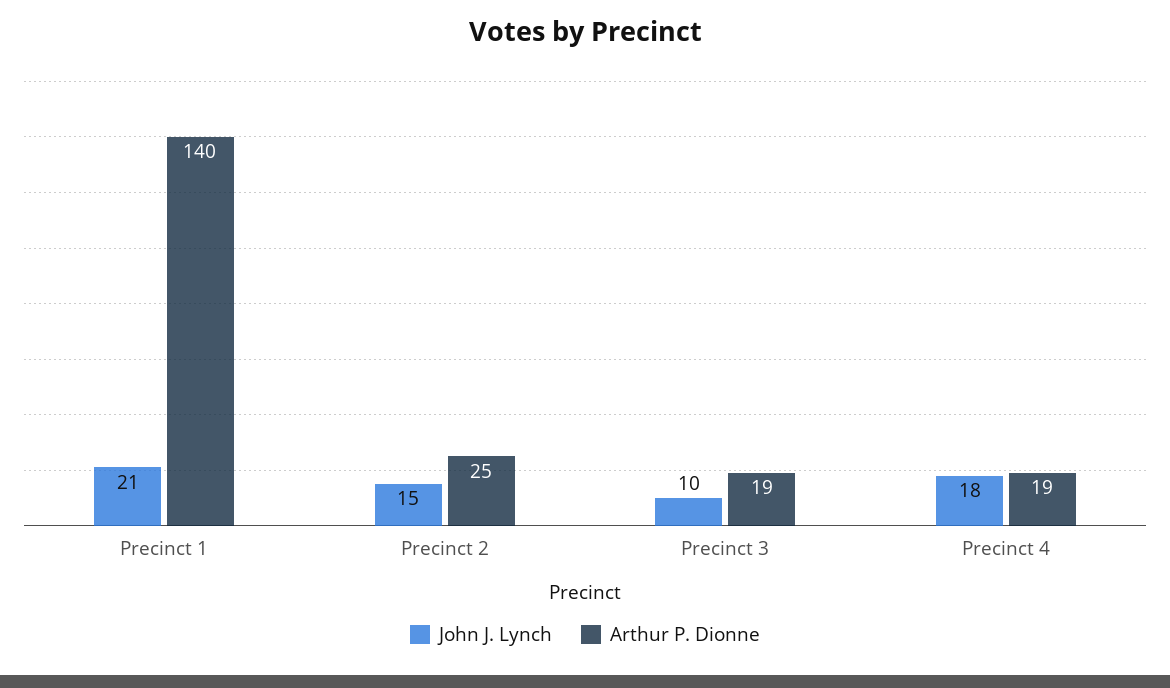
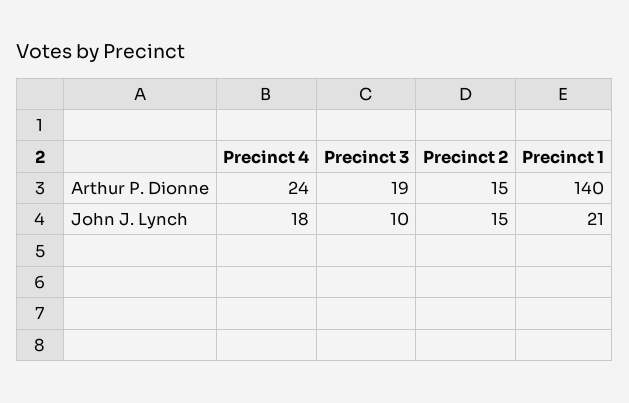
Arthur P. Dionne, Precinct 2: 25 -> 15
Arthur P. Dionne, Precinct 4: 19 -> 24

